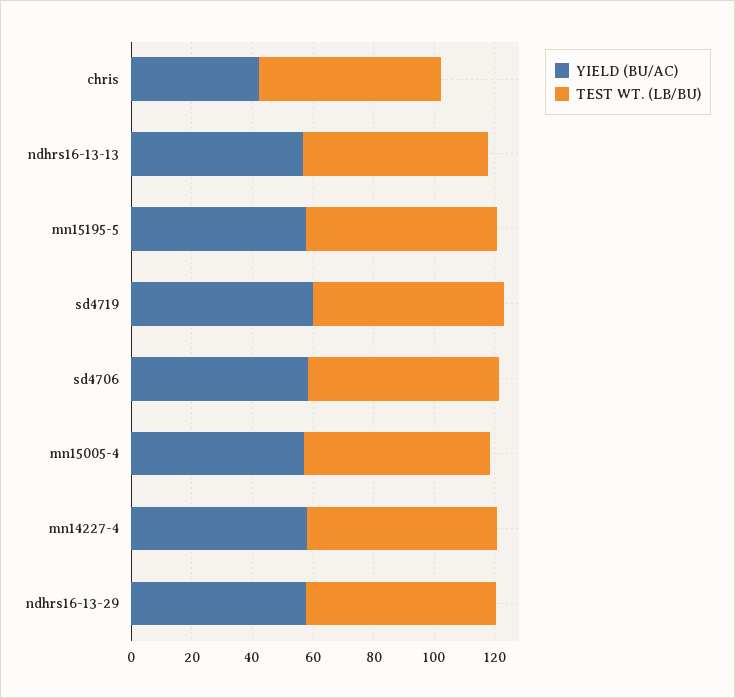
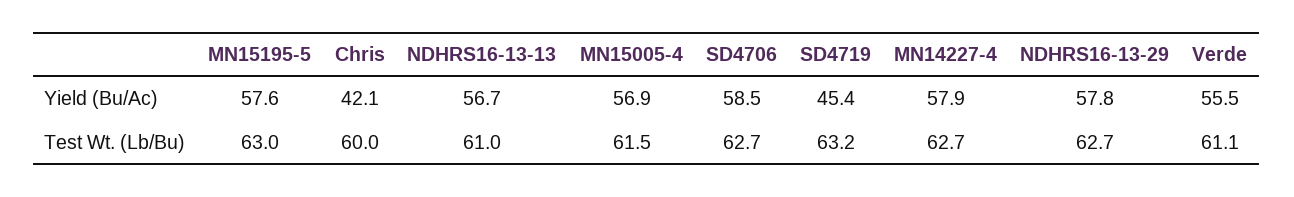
YIELD (BU/AC), sd4719: 60 -> 45.4
YIELD (BU/AC), Verde: none -> 55.5
TEST WT. (LB/BU), Verde: none -> 61.1

